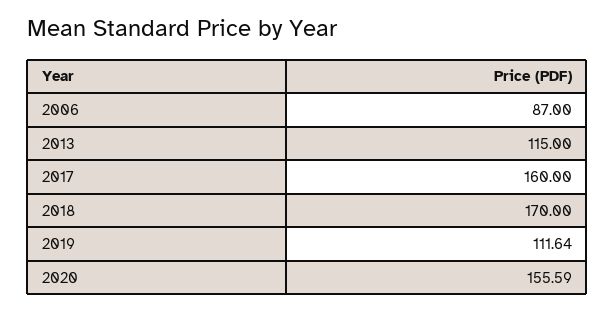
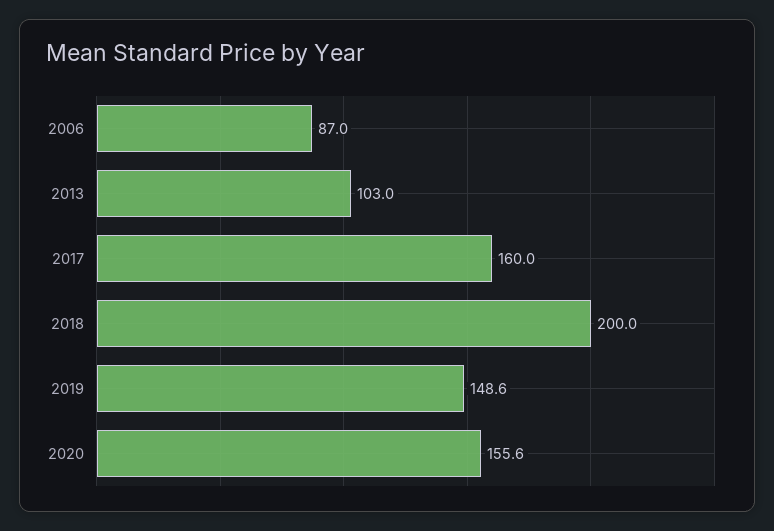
2013: 115 -> 103
2018: 170 -> 200
2019: 111.64 -> 148.6

